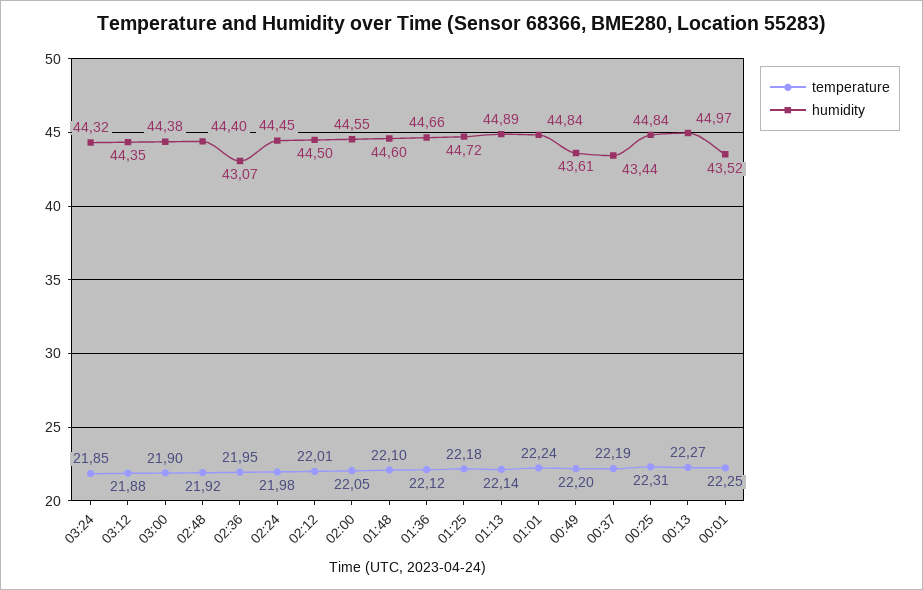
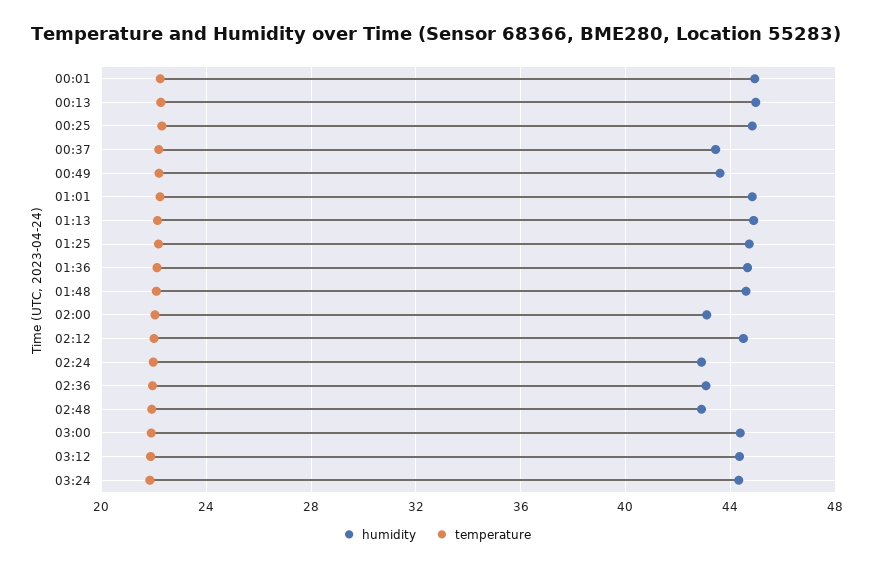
humidity, 02:48: 44.4 -> 43
humidity, 02:24: 44.45 -> 43
humidity, 02:00: 44.55 -> 43
humidity, 00:01: 43.52 -> 45

